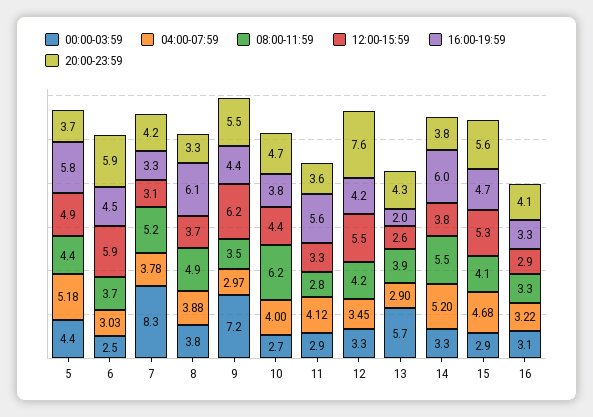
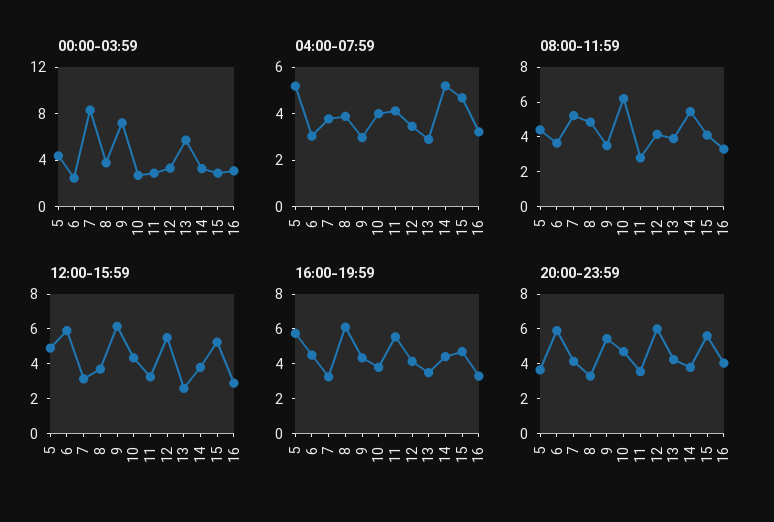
20:00-23:59, 12: 7.6 -> 6
16:00-19:59, 13: 2 -> 3.5
16:00-19:59, 14: 6 -> 4.5

